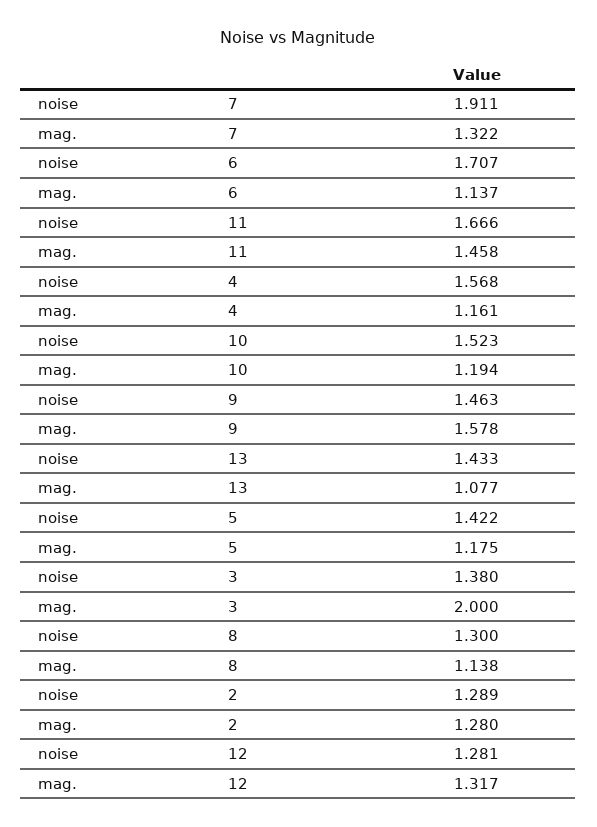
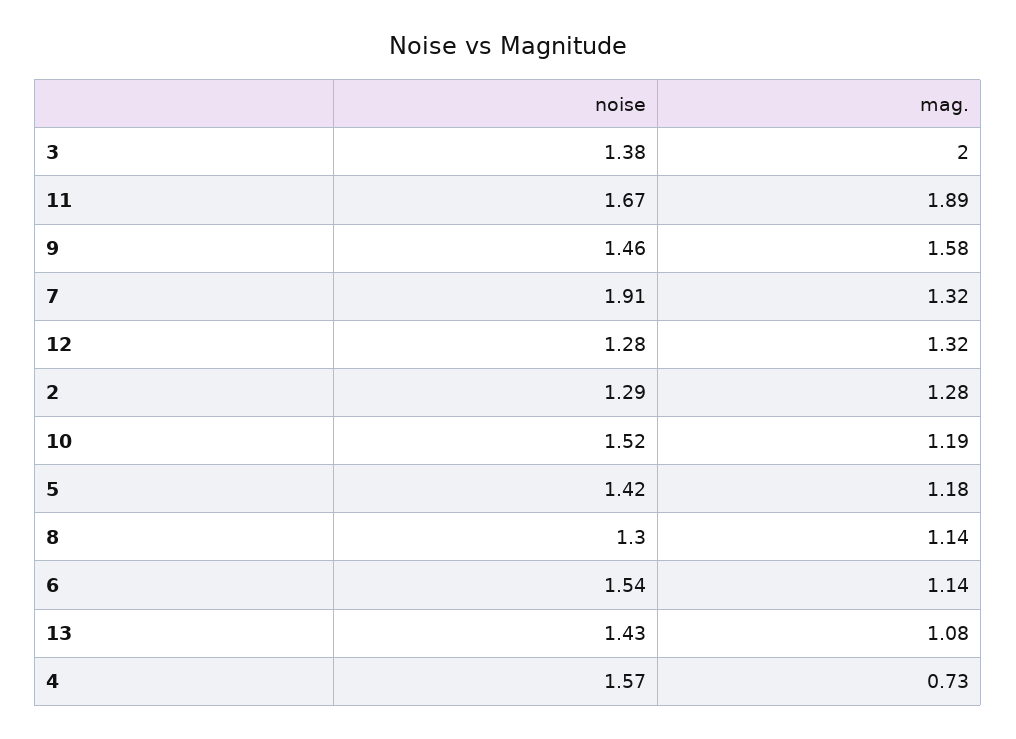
noise, 6: 1.707 -> 1.54
mag., 11: 1.458 -> 1.89
mag., 4: 1.161 -> 0.73

